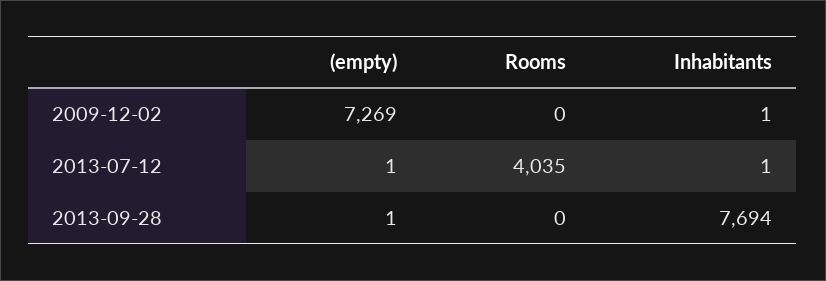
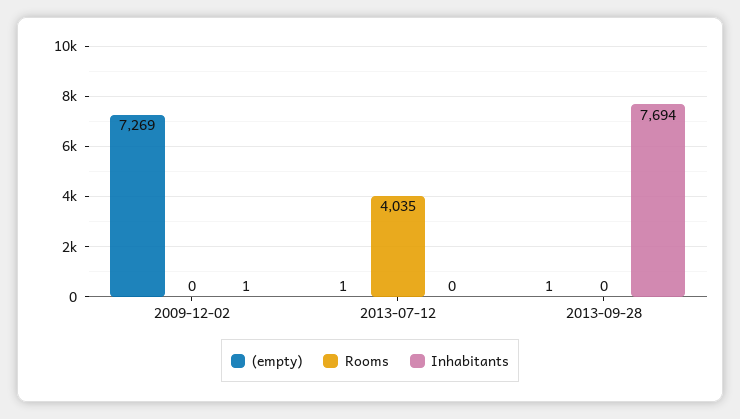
Inhabitants, 2013-07-12: 1 -> 0

